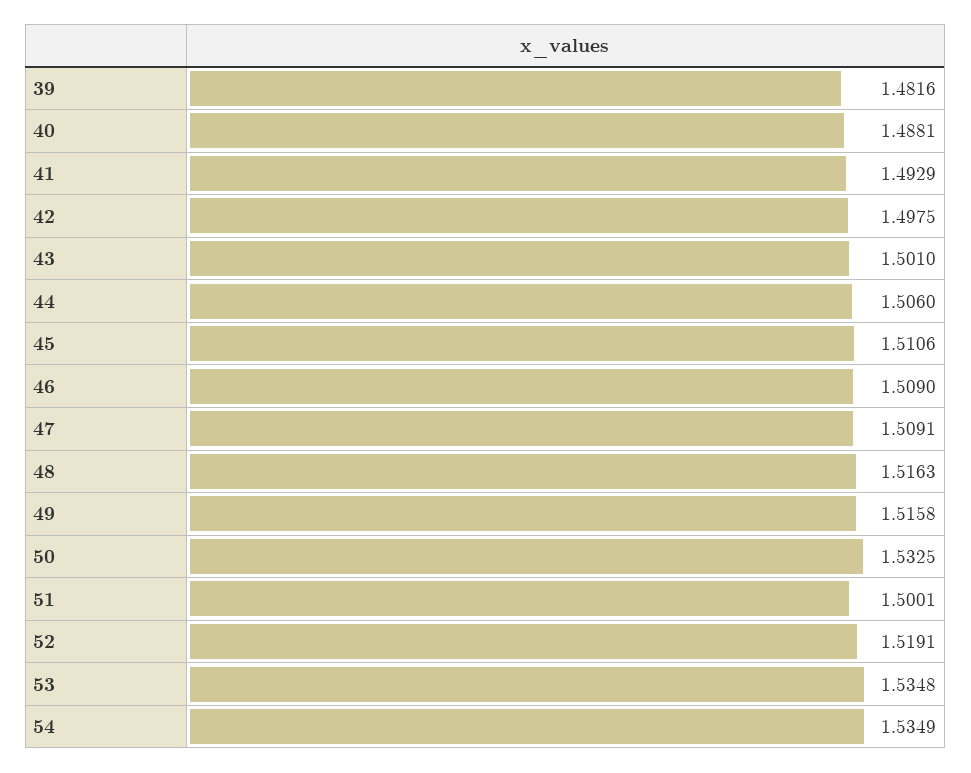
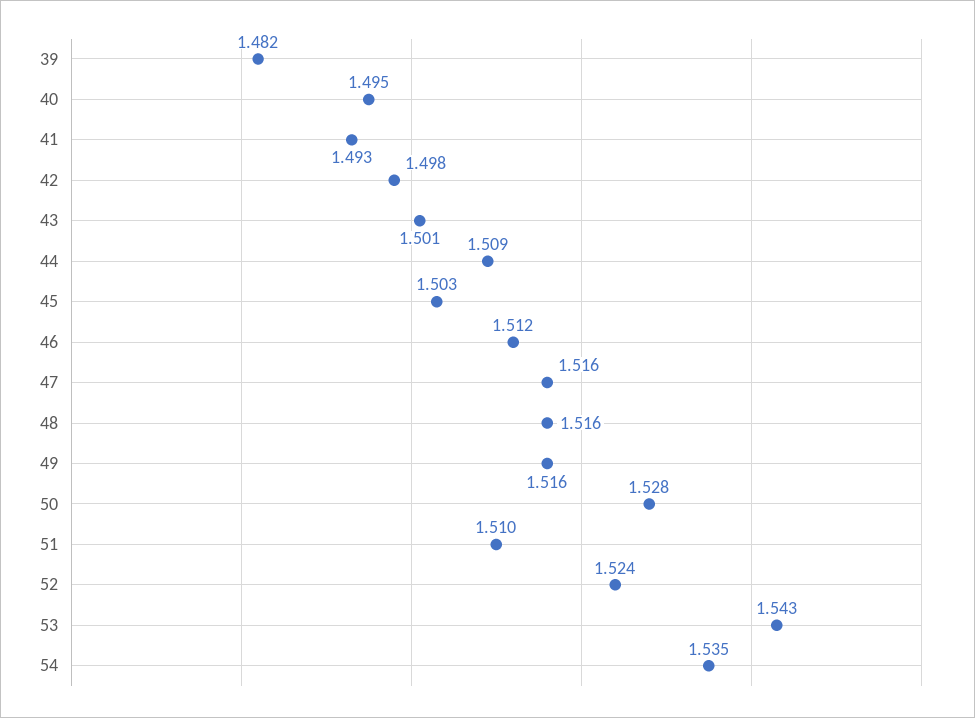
40: 1.4881 -> 1.495
44: 1.506 -> 1.509
45: 1.5106 -> 1.503
46: 1.509 -> 1.512
47: 1.5091 -> 1.516
50: 1.5325 -> 1.528
51: 1.5001 -> 1.51
52: 1.5191 -> 1.524
53: 1.5348 -> 1.543

